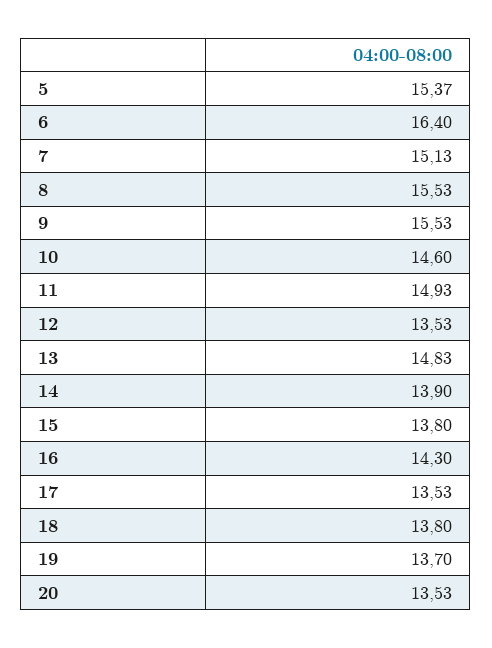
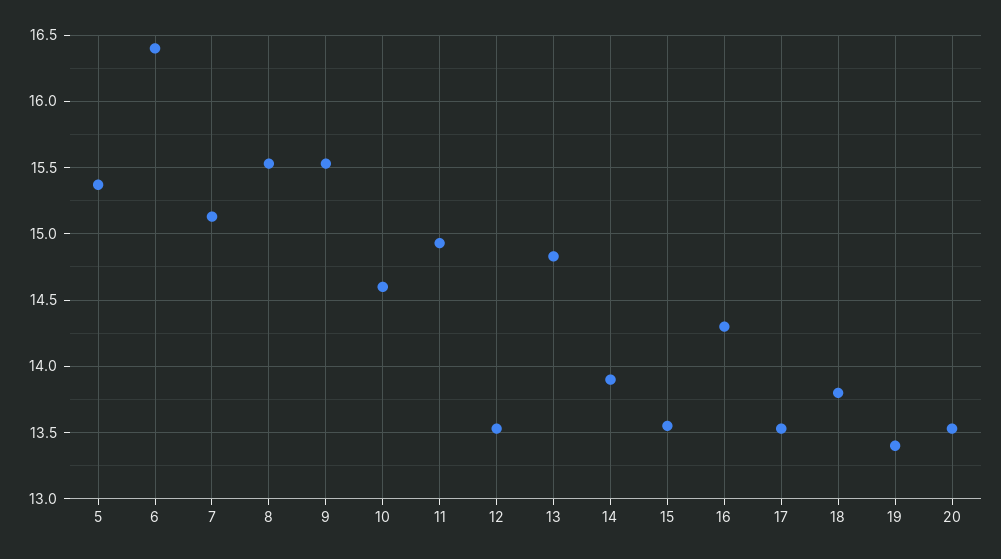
15: 13.8 -> 13.55
19: 13.7 -> 13.4

